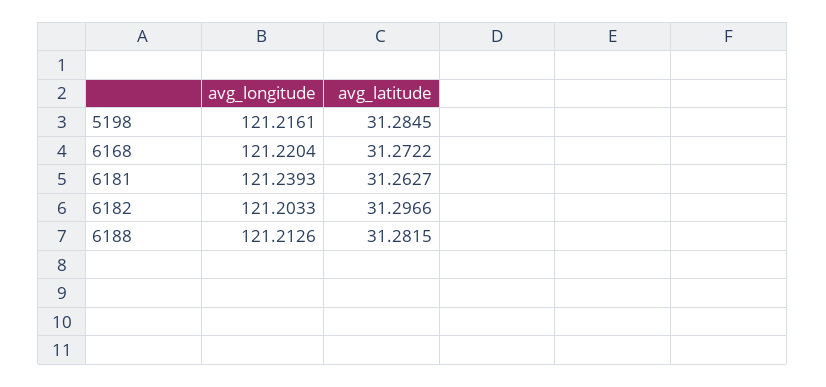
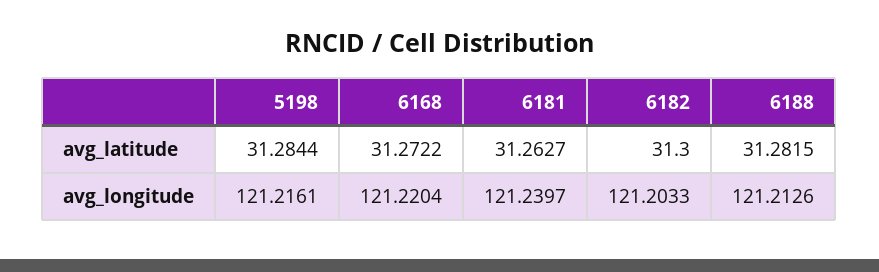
avg_latitude, 5198: 31.2845 -> 31.2844
avg_longitude, 6181: 121.2393 -> 121.2397
avg_latitude, 6182: 31.2966 -> 31.3

